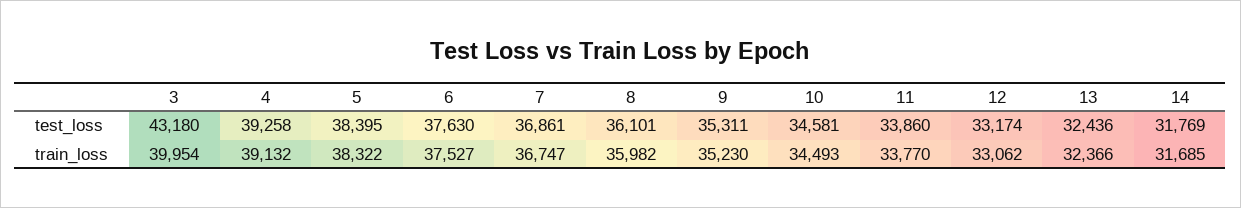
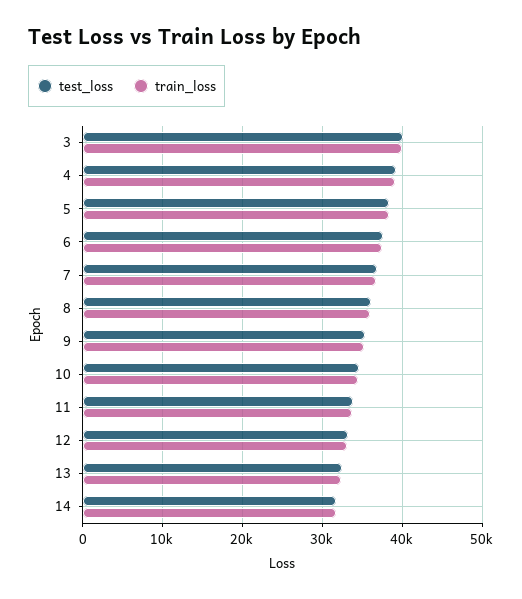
test_loss, 3: 43180 -> 40000

